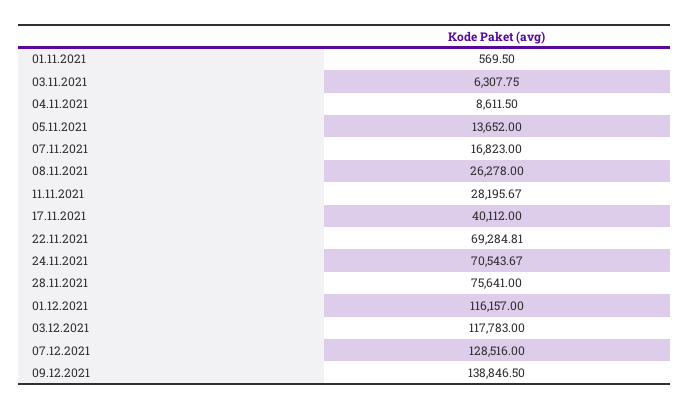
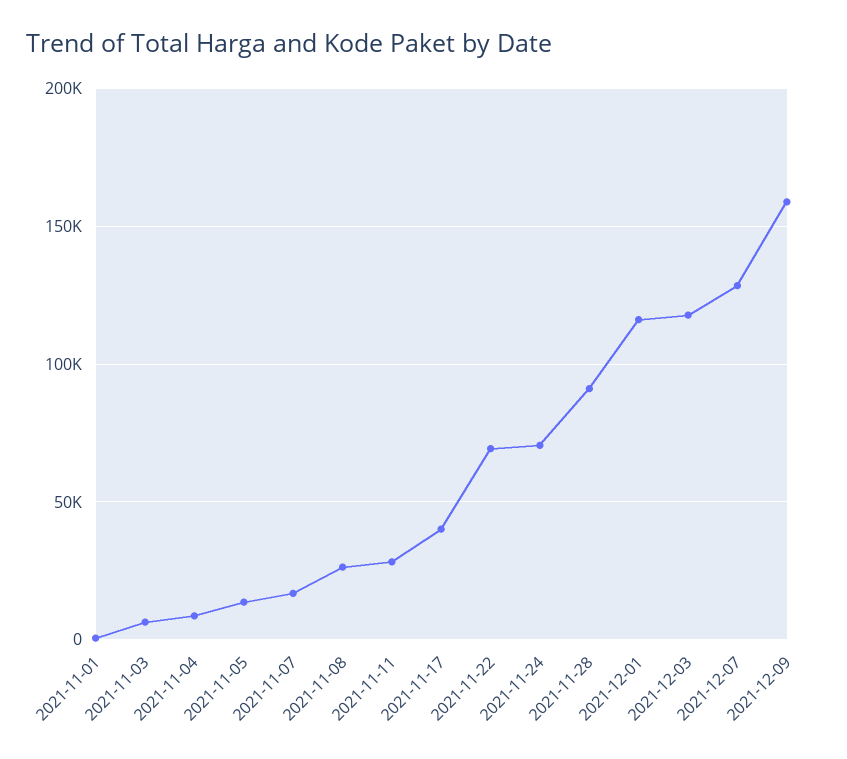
28.11.2021: 75641 -> 90000
09.12.2021: 138846.5 -> 160000

